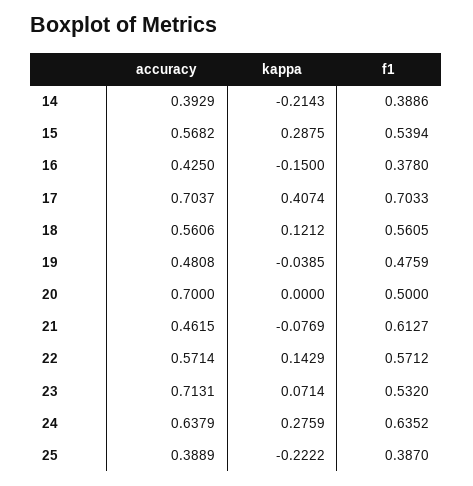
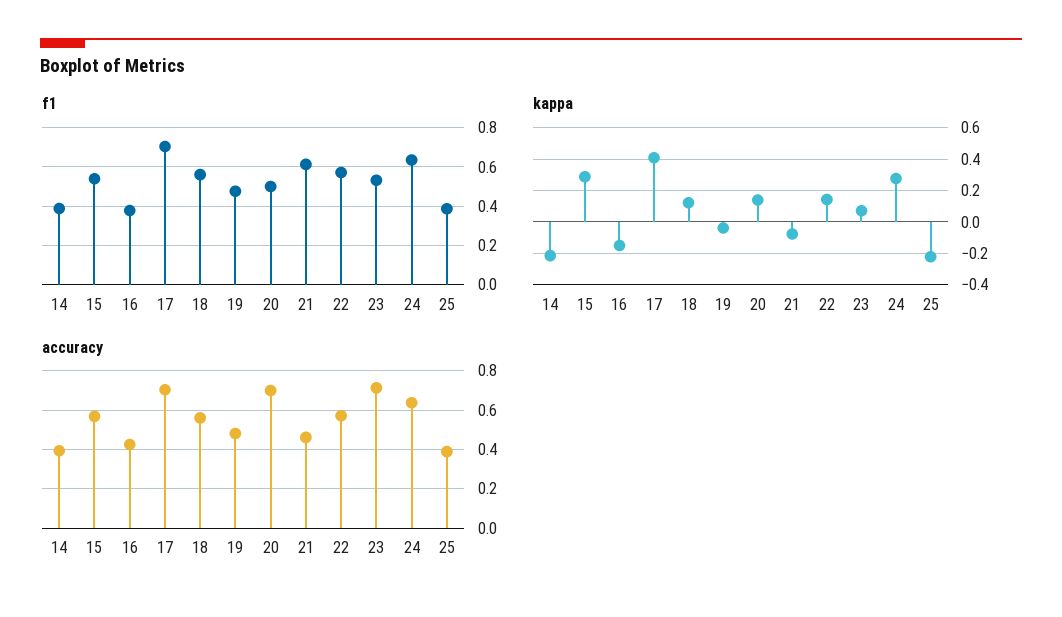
kappa, 20: 0 -> 0.15

